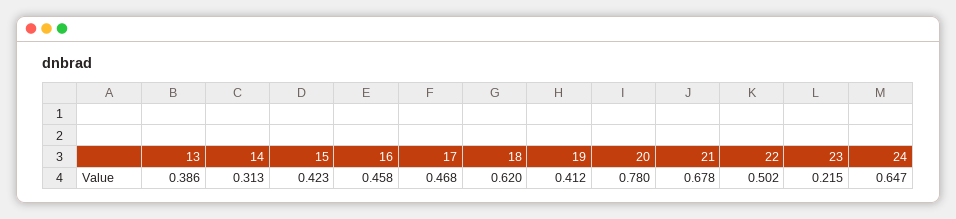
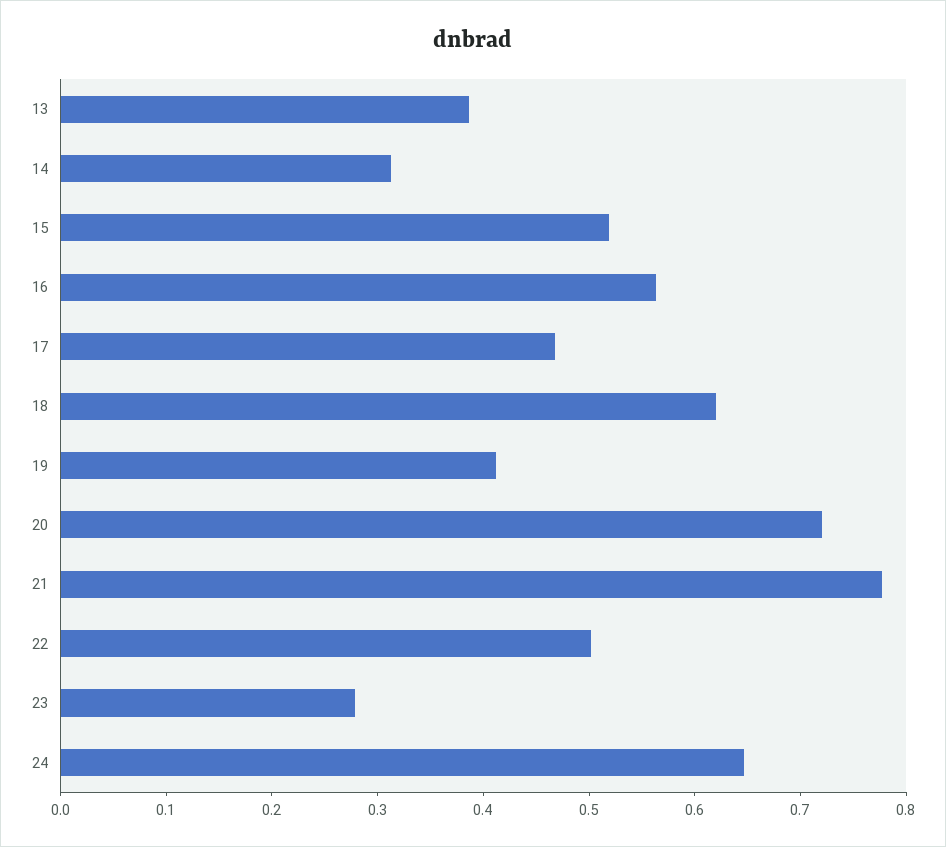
15: 0.423 -> 0.52
16: 0.458 -> 0.56
20: 0.78 -> 0.72
21: 0.678 -> 0.78
23: 0.215 -> 0.28

